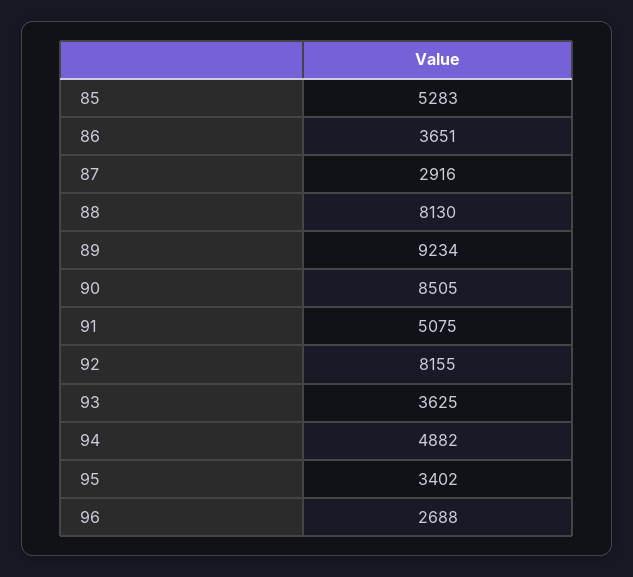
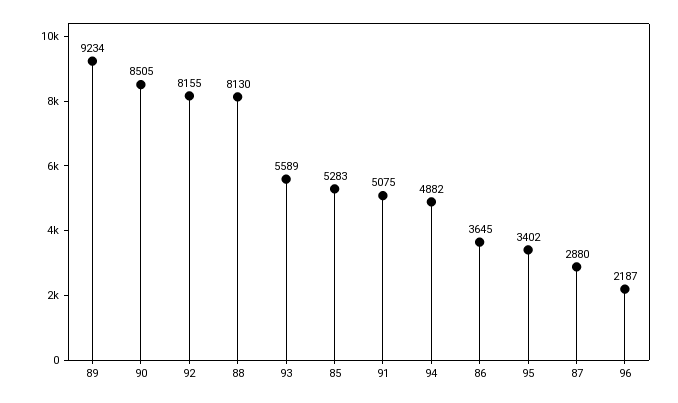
86: 3651 -> 3645
87: 2916 -> 2880
93: 3625 -> 5589
96: 2688 -> 2187

